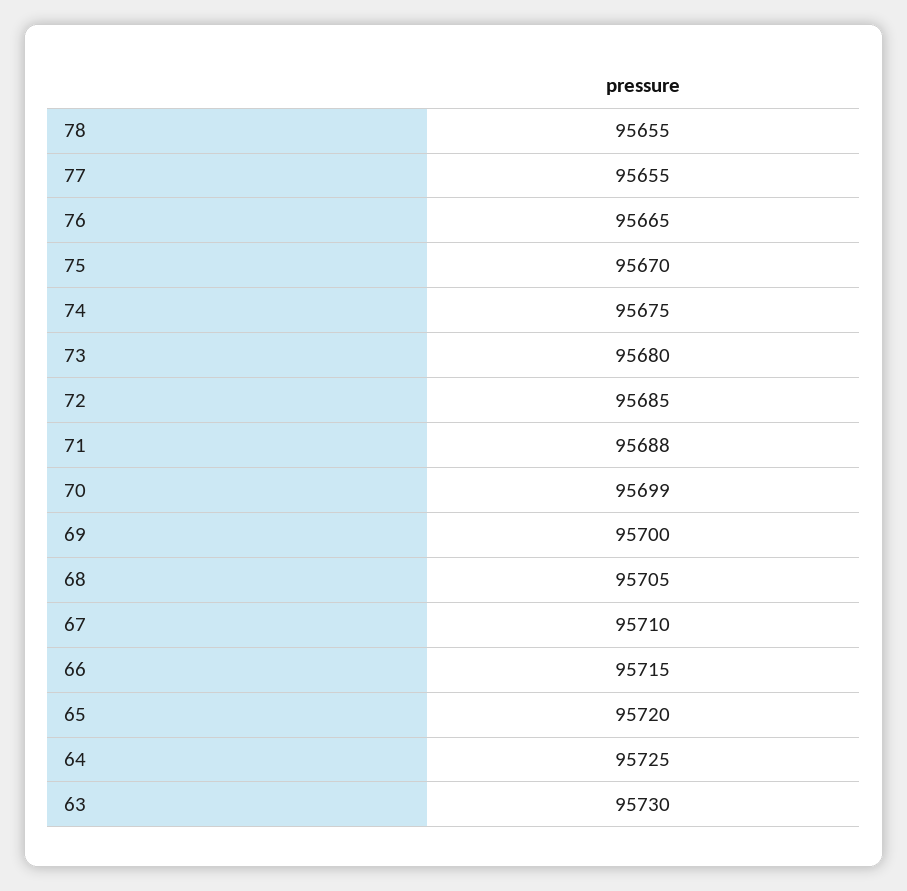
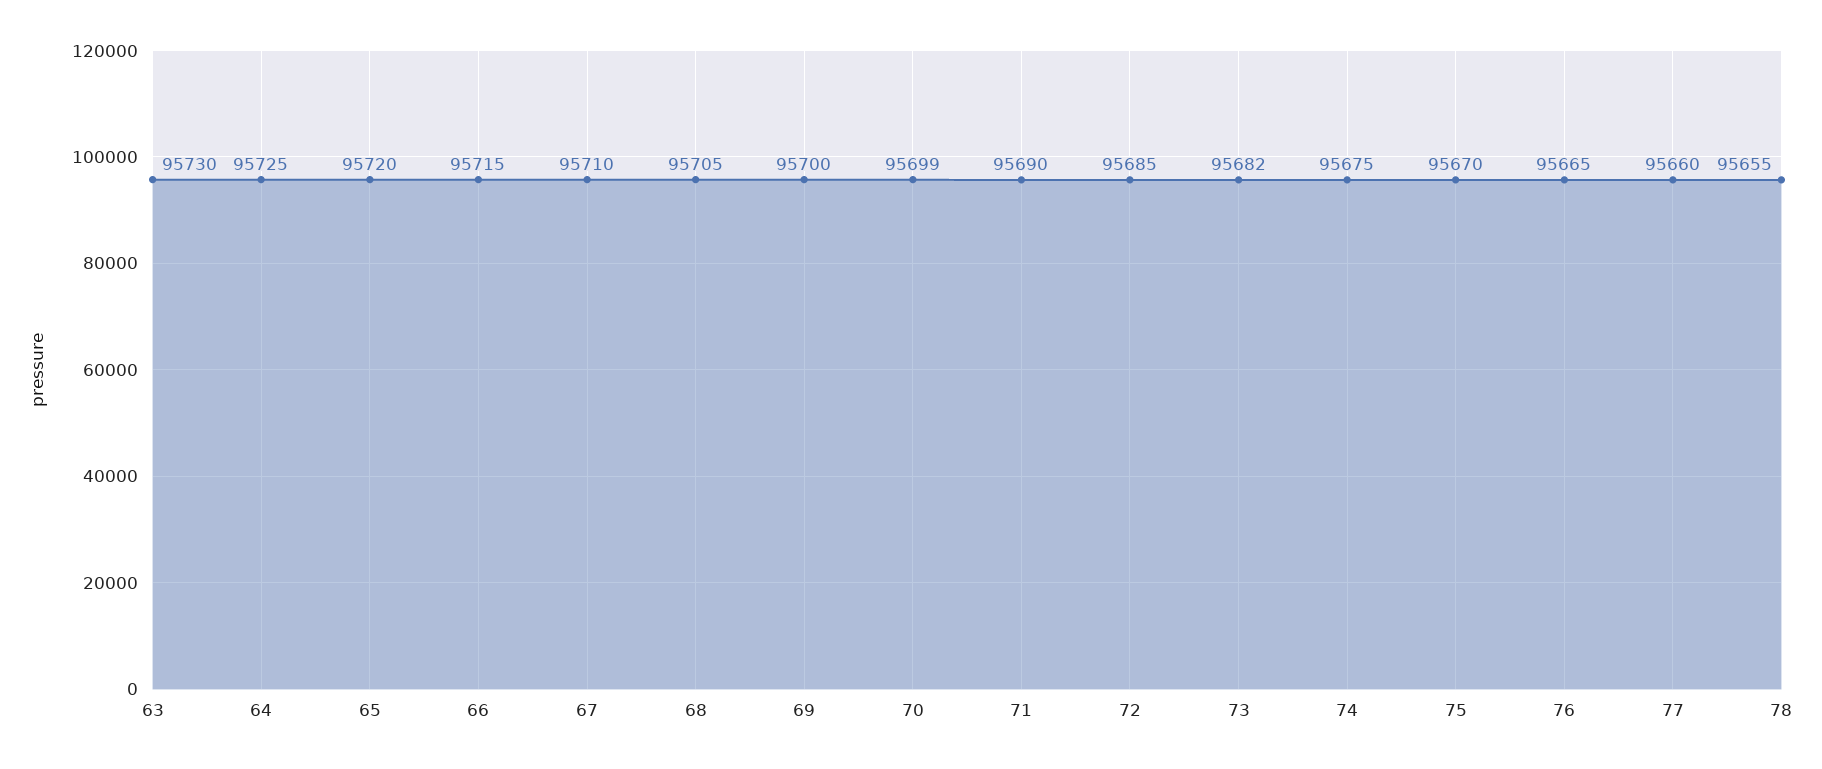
77: 95655 -> 95660
73: 95680 -> 95682
71: 95688 -> 95690

